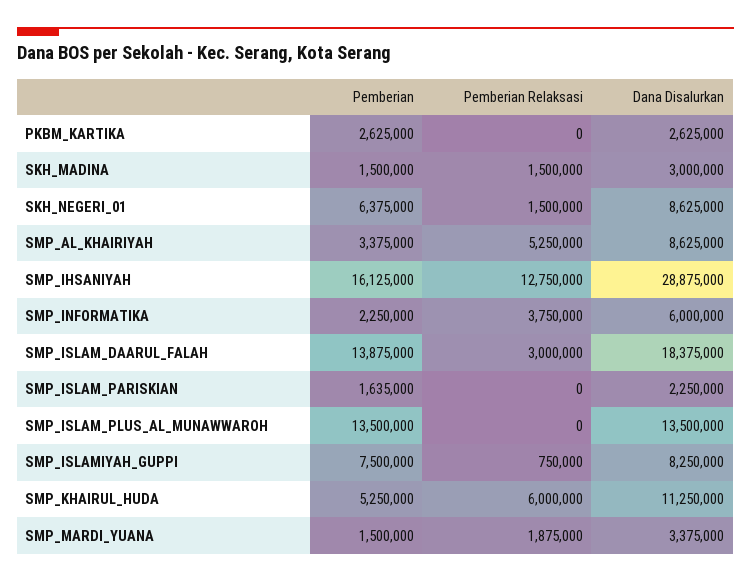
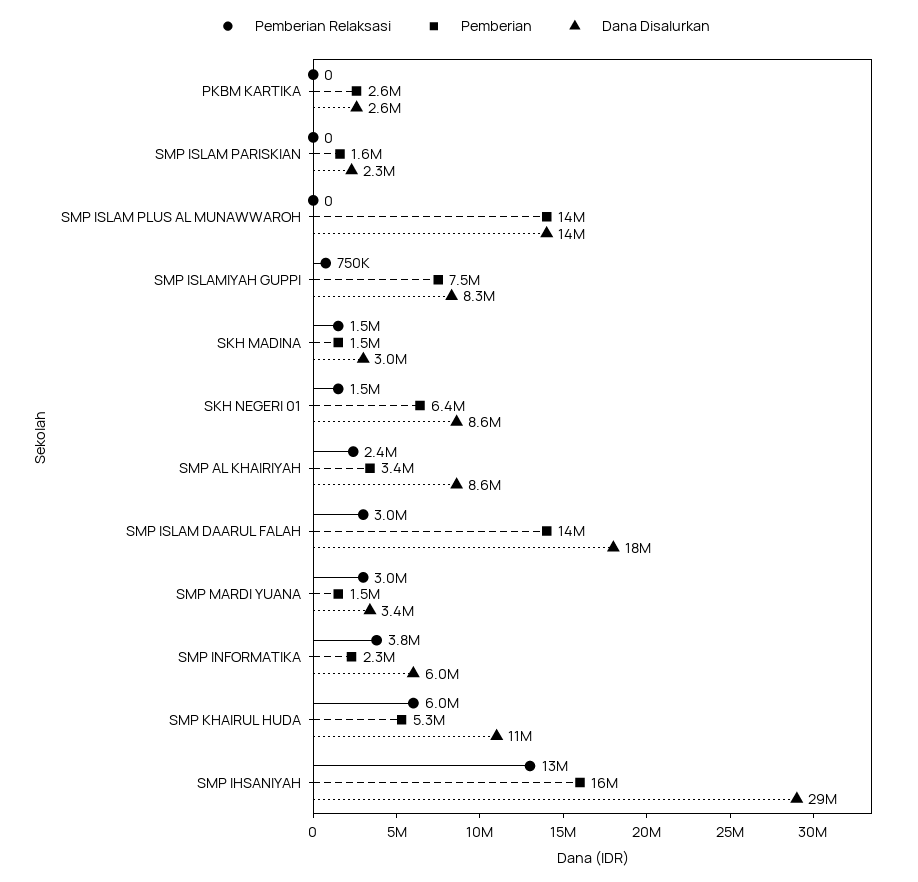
Pemberian Relaksasi, SMP_AL_KHAIRIYAH: 5250000 -> 2400000
Pemberian Relaksasi, SMP_MARDI_YUANA: 1875000 -> 3000000

